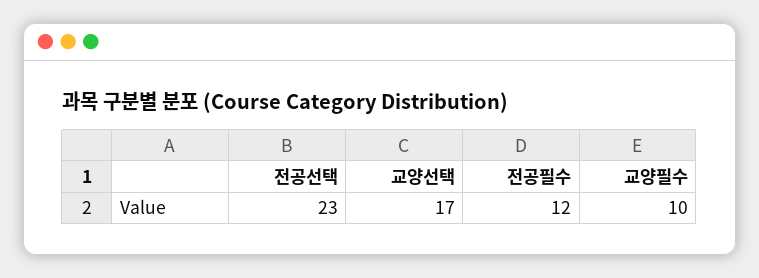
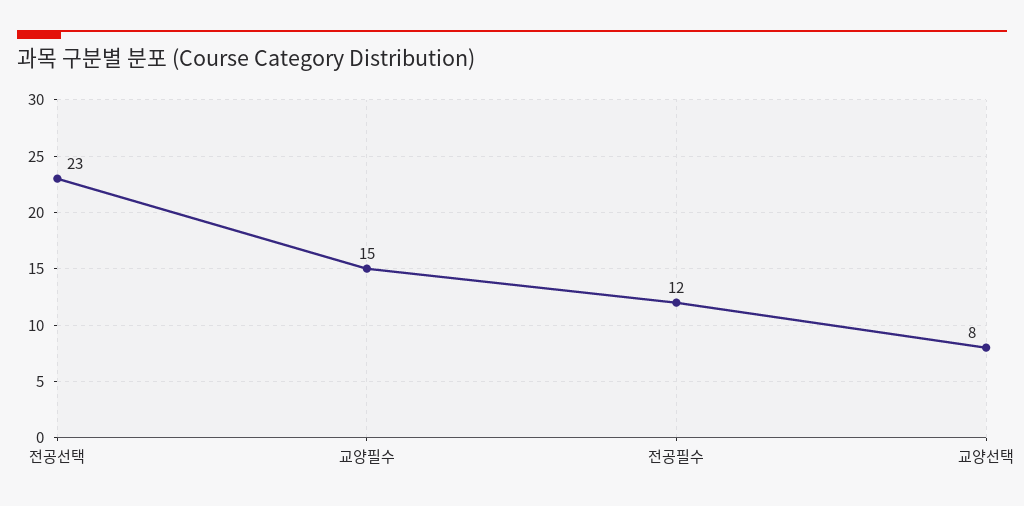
교양선택: 17 -> 8
교양필수: 10 -> 15

